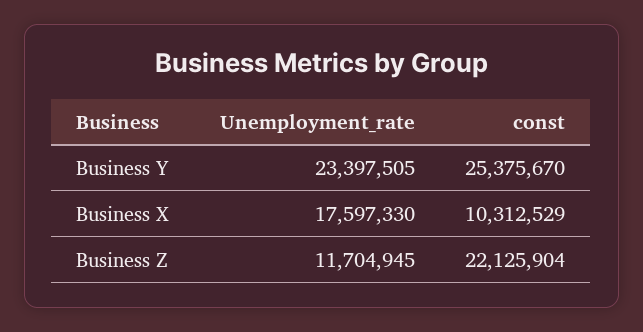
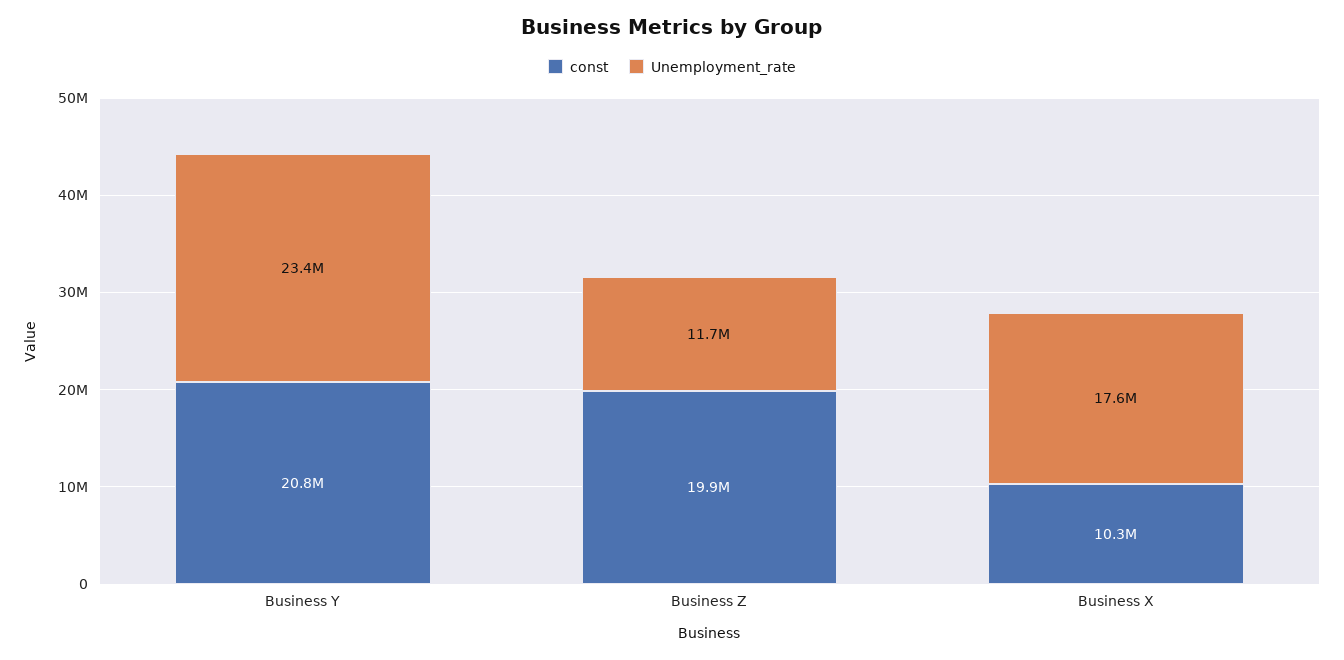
const, Business Y: 25375670 -> 20800000
const, Business Z: 22125904 -> 19900000

